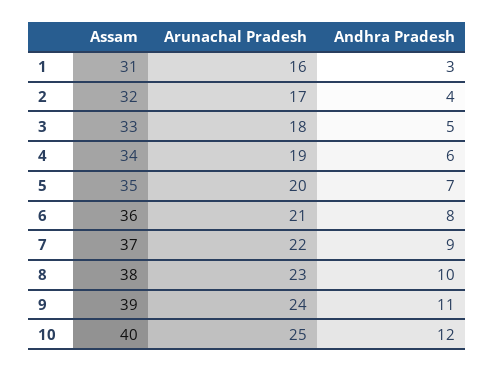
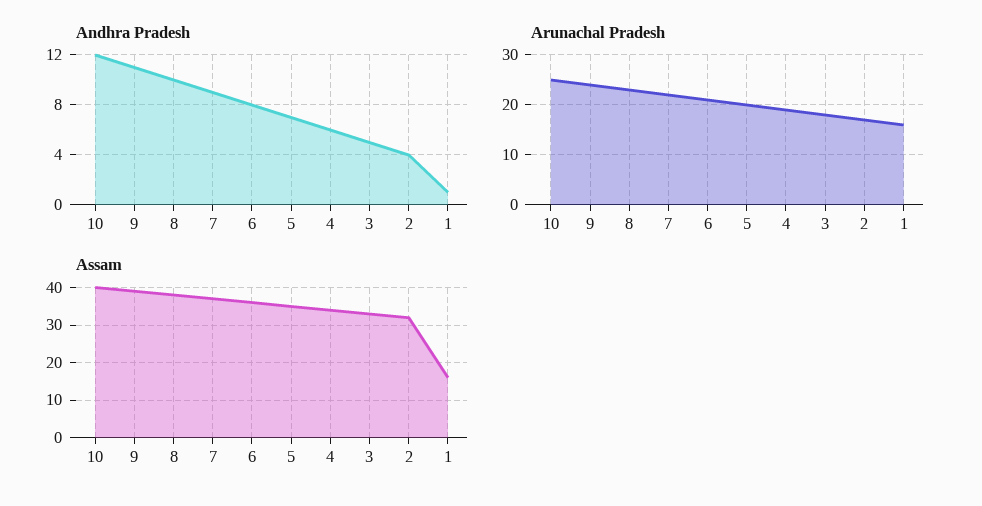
Assam, 1: 31 -> 15
Andhra Pradesh, 1: 3 -> 1

